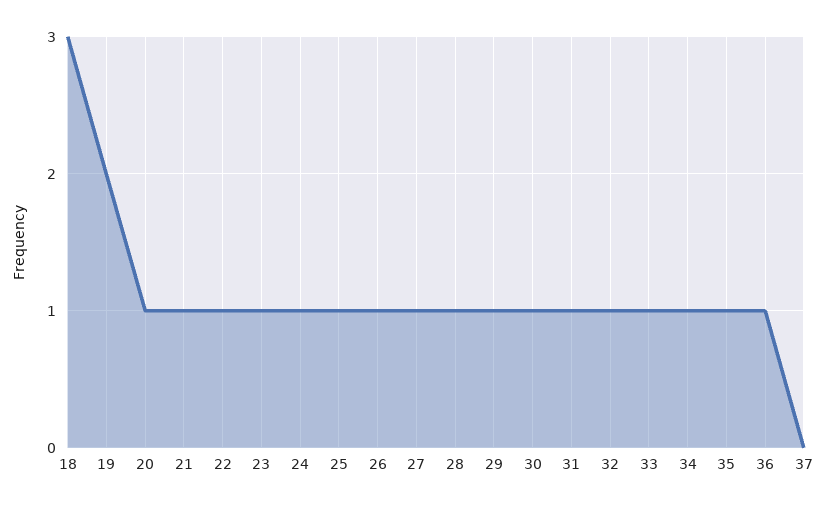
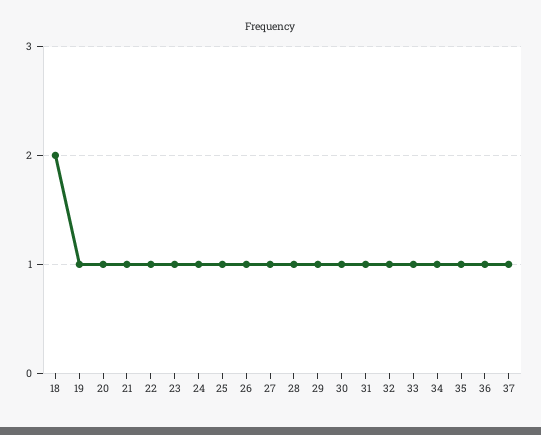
18: 3 -> 2
19: 2 -> 1
37: 0 -> 1

